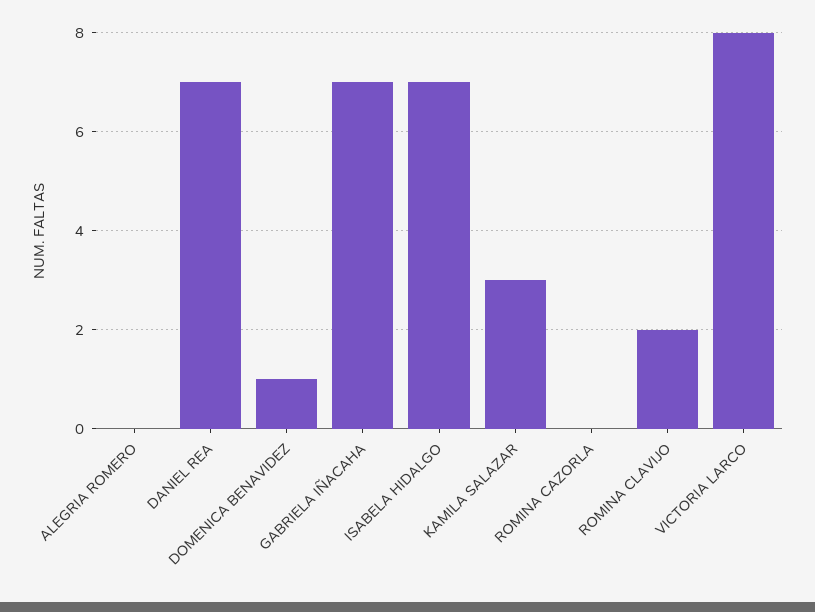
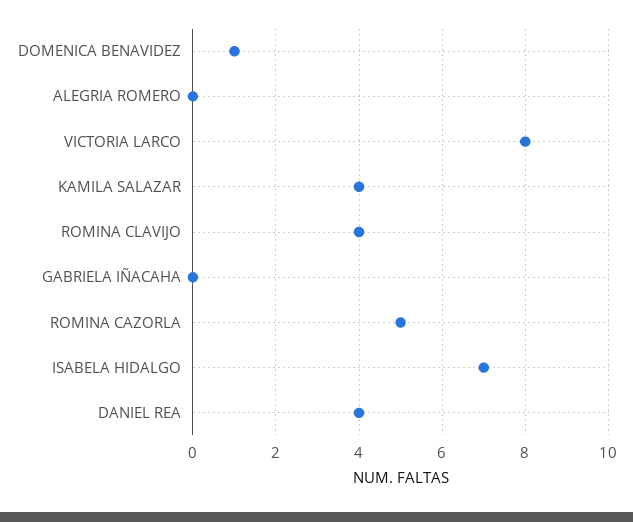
DANIEL REA: 7 -> 4
GABRIELA IÑACAHA: 7 -> 0
KAMILA SALAZAR: 3 -> 4
ROMINA CAZORLA: 0 -> 5
ROMINA CLAVIJO: 2 -> 4

